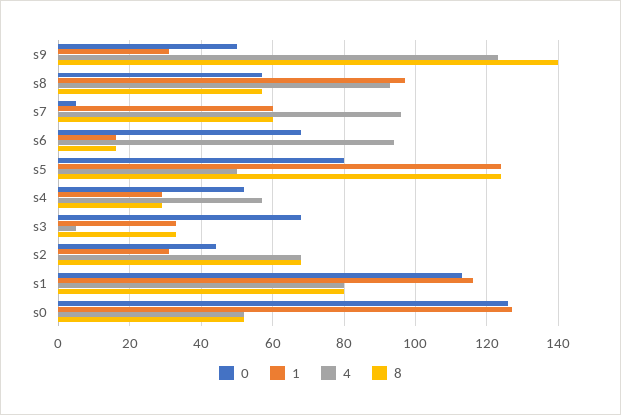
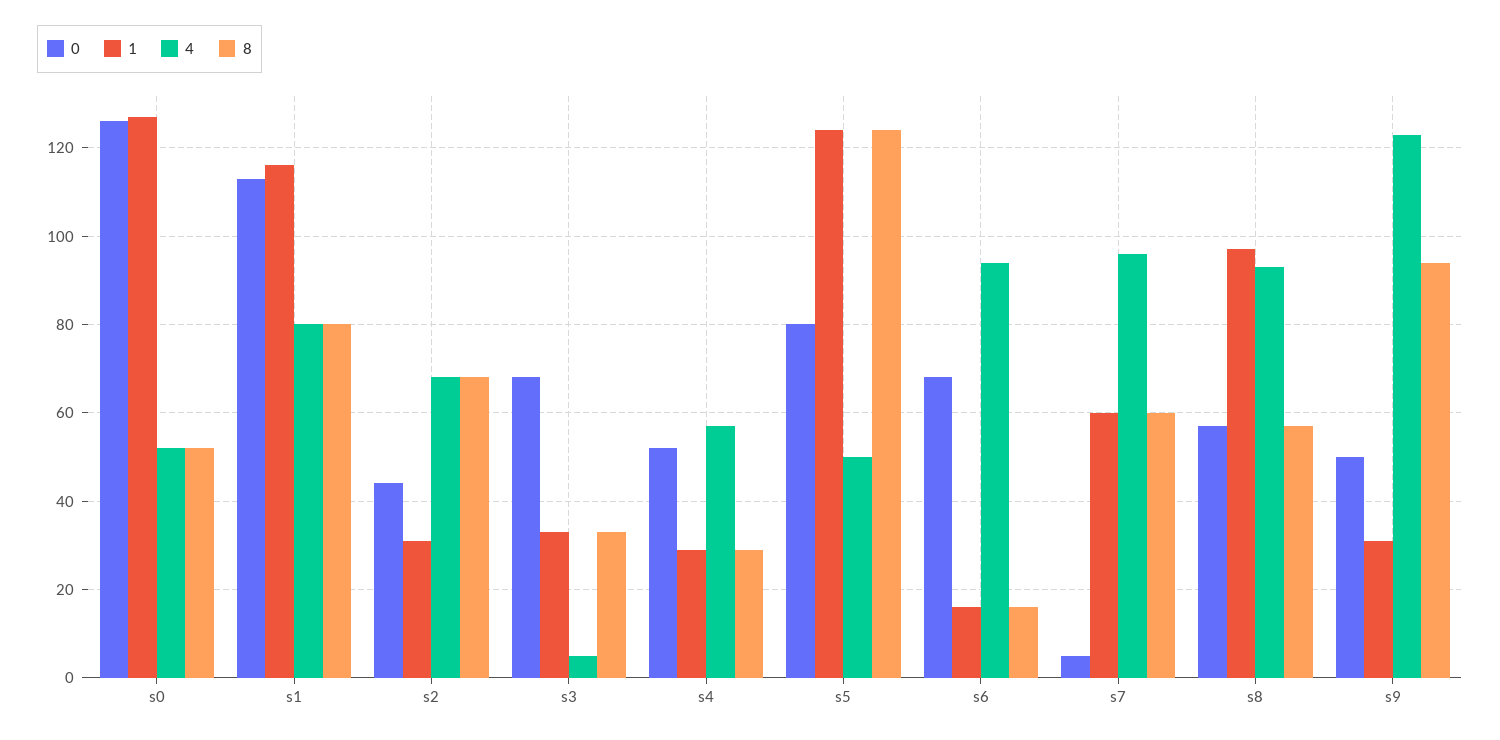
8, s9: 140 -> 95

